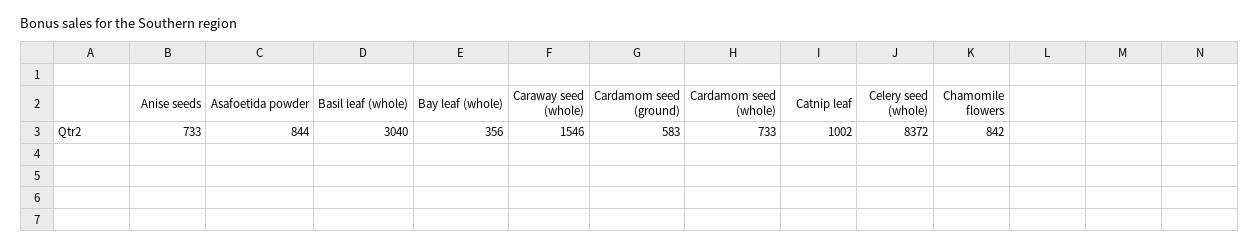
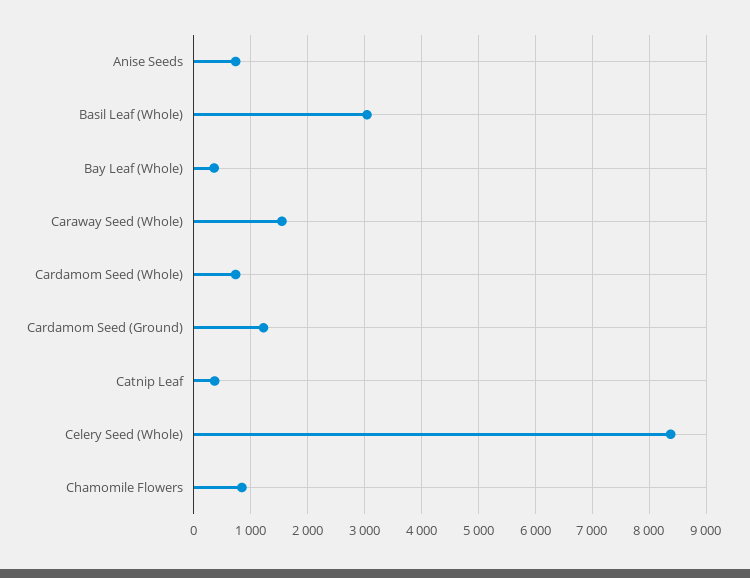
Asafoetida powder: 844 -> none
Cardamom seed (ground): 583 -> 1200
Catnip leaf: 1002 -> 400

